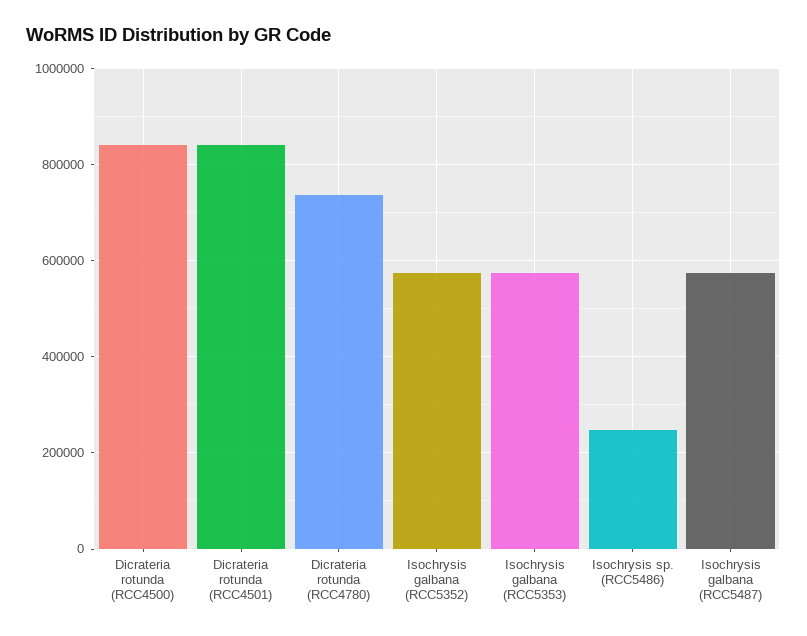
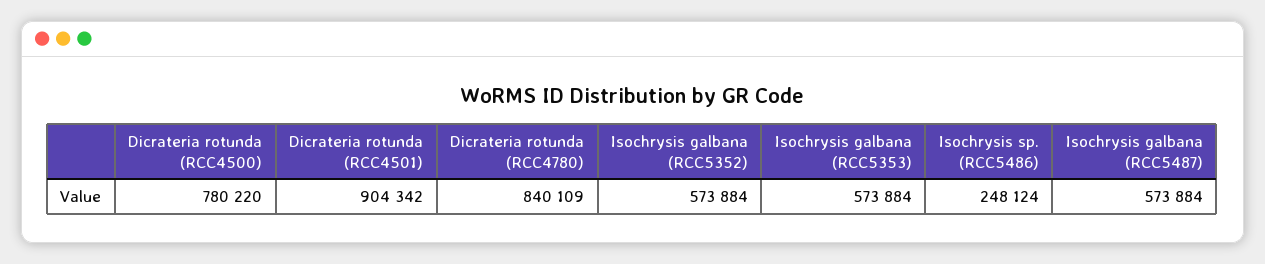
Dicrateria rotunda (RCC4500): 840000 -> 780220
Dicrateria rotunda (RCC4501): 840000 -> 904342
Dicrateria rotunda (RCC4780): 740000 -> 840109

